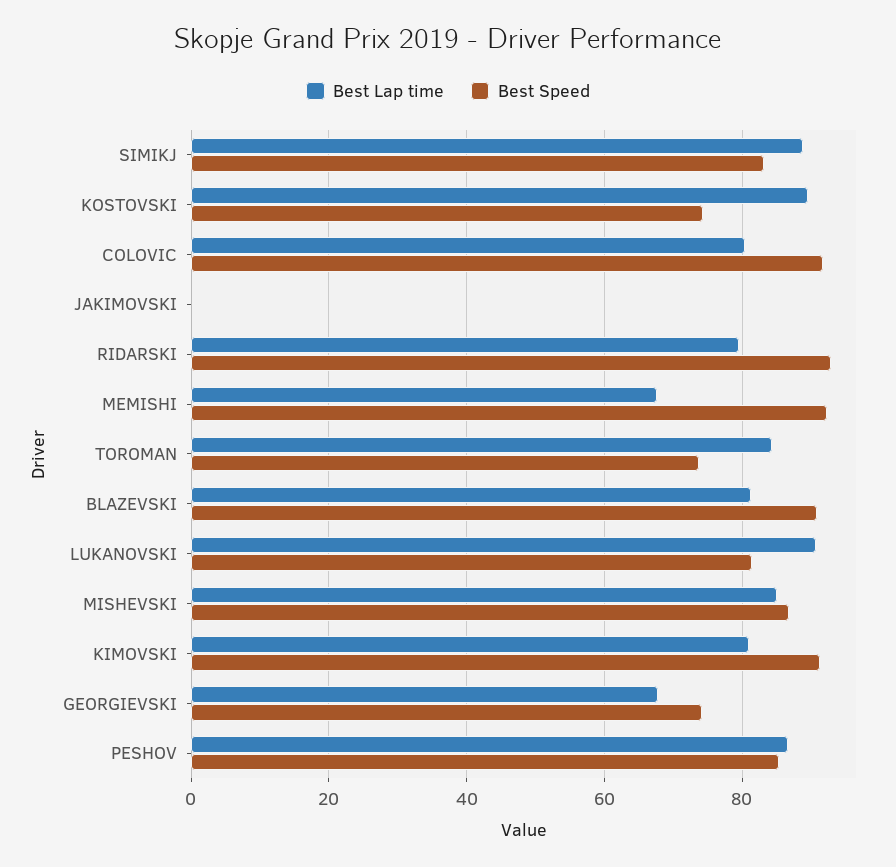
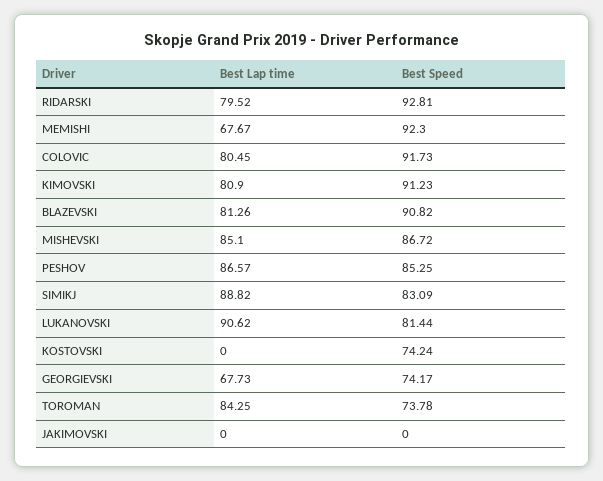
Best Lap time, KOSTOVSKI: 90 -> 0

